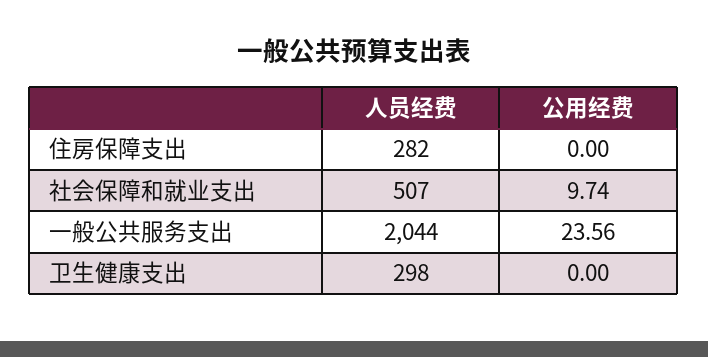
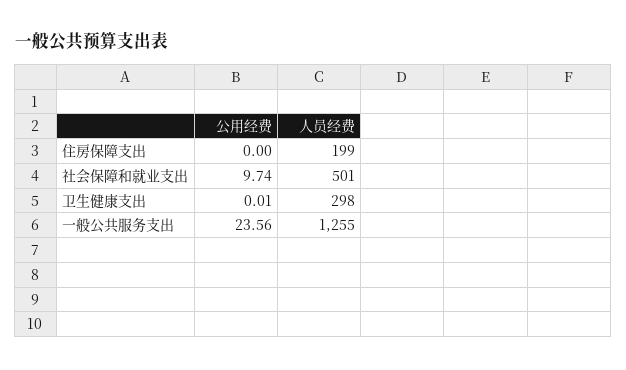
人员经费, 住房保障支出: 282 -> 199
人员经费, 社会保障和就业支出: 507 -> 501
人员经费, 一般公共服务支出: 2044 -> 1255
公用经费, 卫生健康支出: 0 -> 0.01

